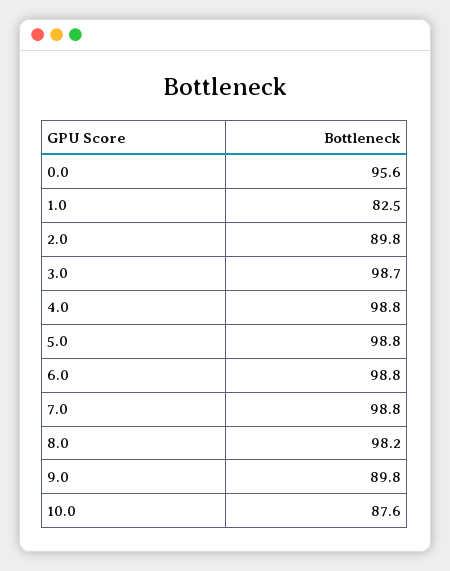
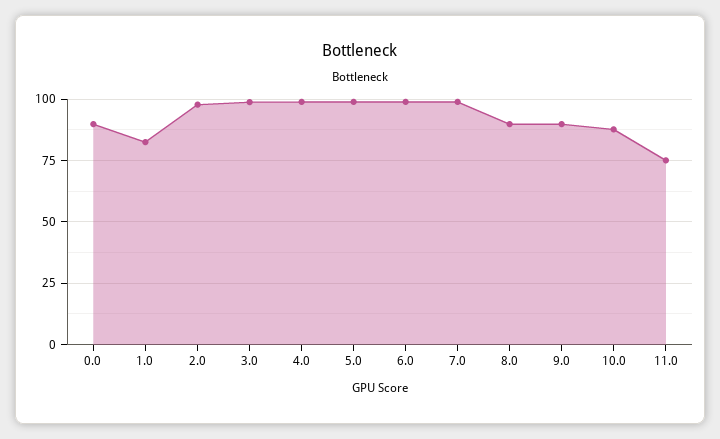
0.0: 95.6 -> 90
2.0: 89.8 -> 97.5
8.0: 98.2 -> 90
11.0: none -> 75

